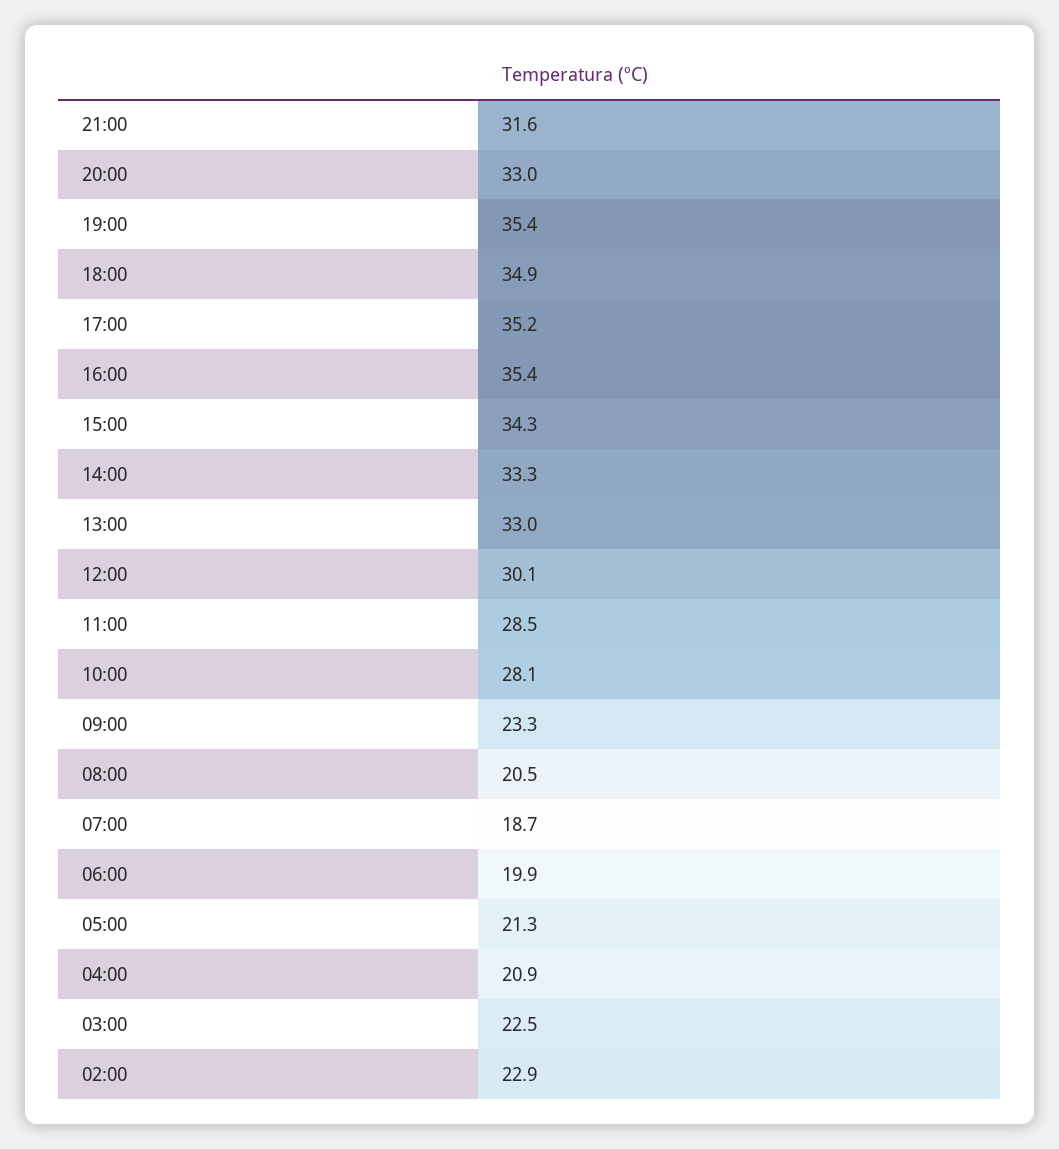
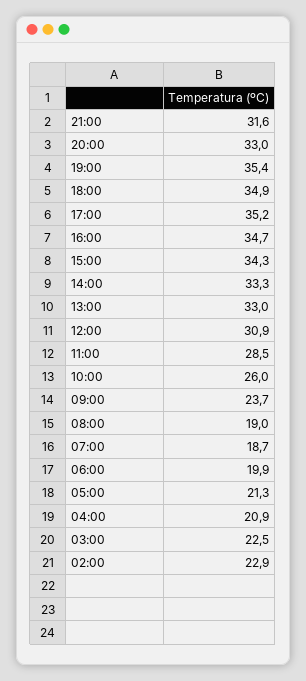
16:00: 35.4 -> 34.7
12:00: 30.1 -> 30.9
10:00: 28.1 -> 26
09:00: 23.3 -> 23.7
08:00: 20.5 -> 19

